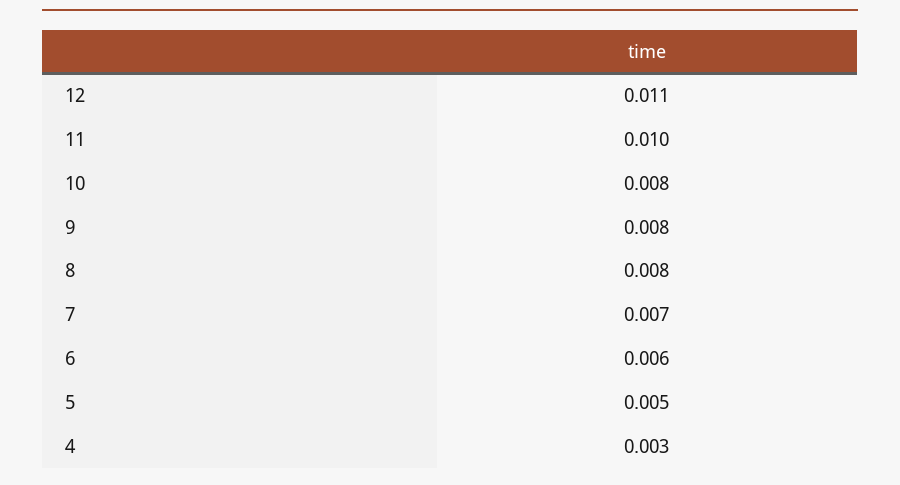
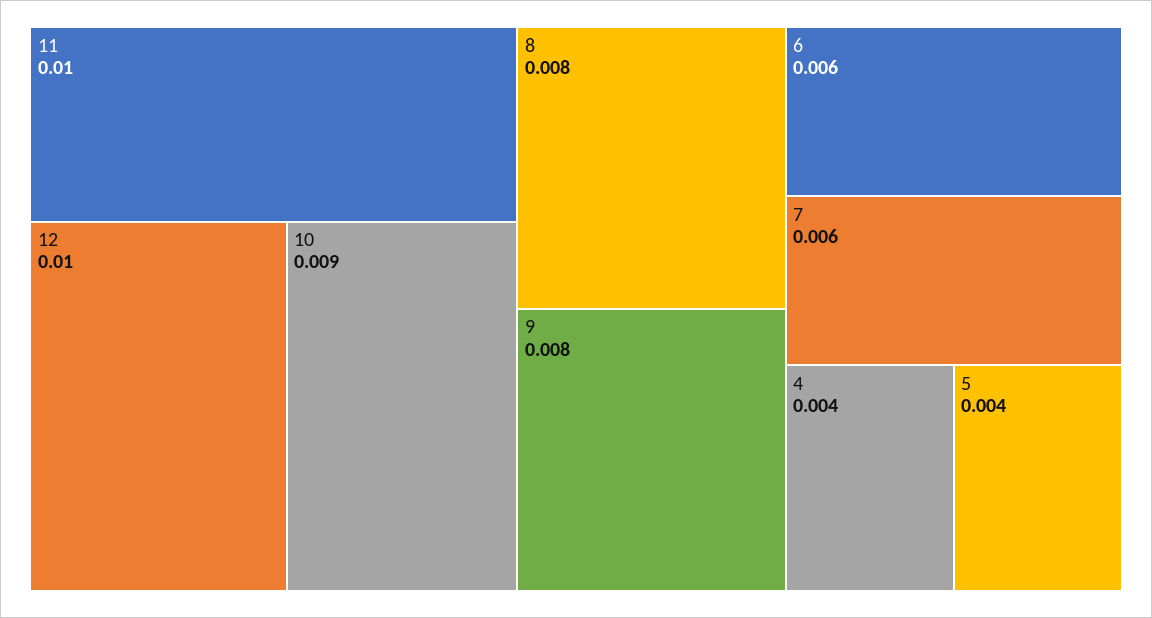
12: 0.011 -> 0.01
10: 0.008 -> 0.009
7: 0.007 -> 0.006
5: 0.005 -> 0.004
4: 0.003 -> 0.004

